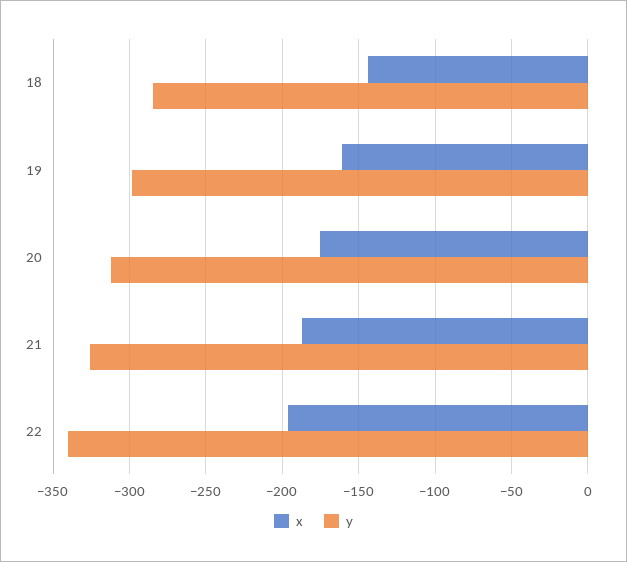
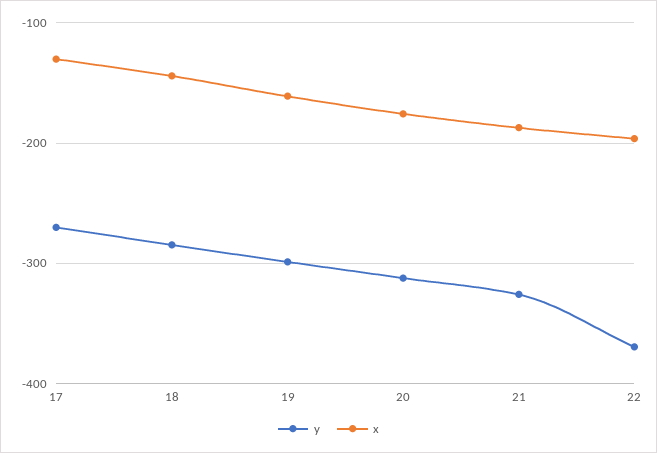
y, 22: -340 -> -370
y, 17: none -> -270
x, 17: none -> -130

